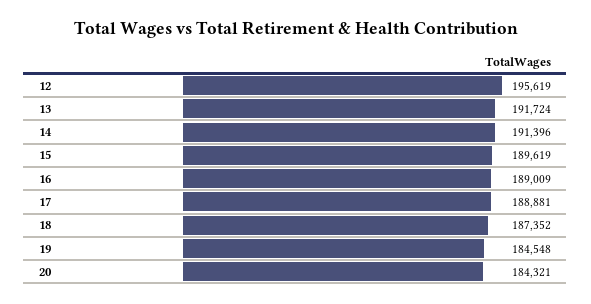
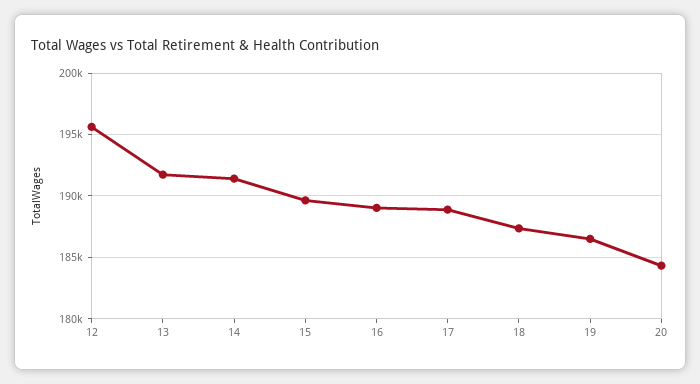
19: 184548 -> 186500

